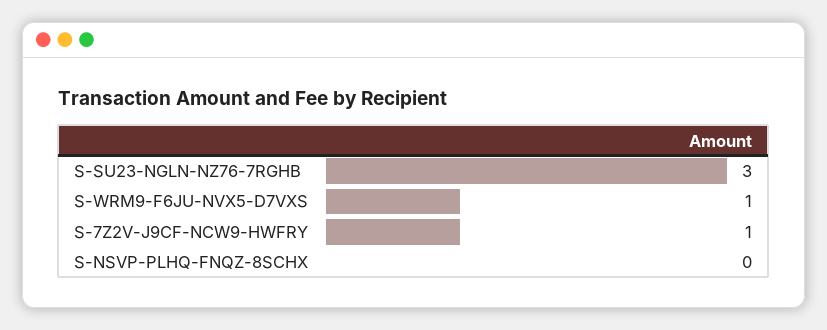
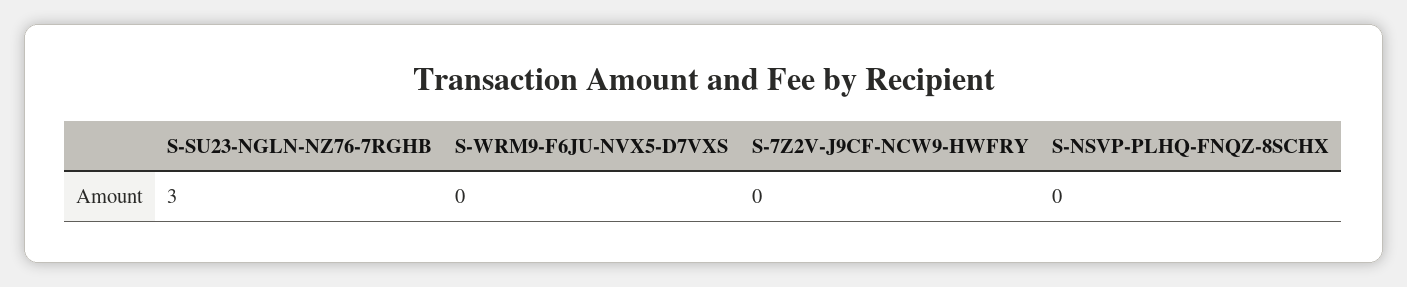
S-WRM9-F6JU-NVX5-D7VXS: 1 -> 0
S-7Z2V-J9CF-NCW9-HWFRY: 1 -> 0

